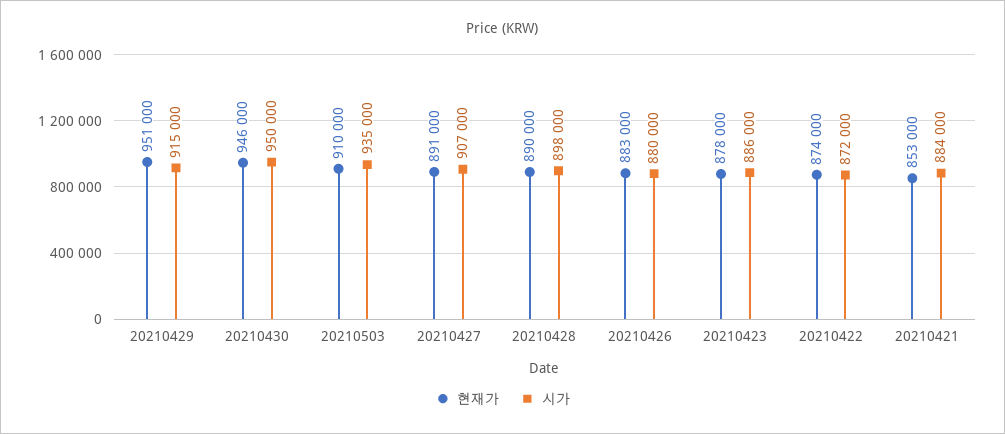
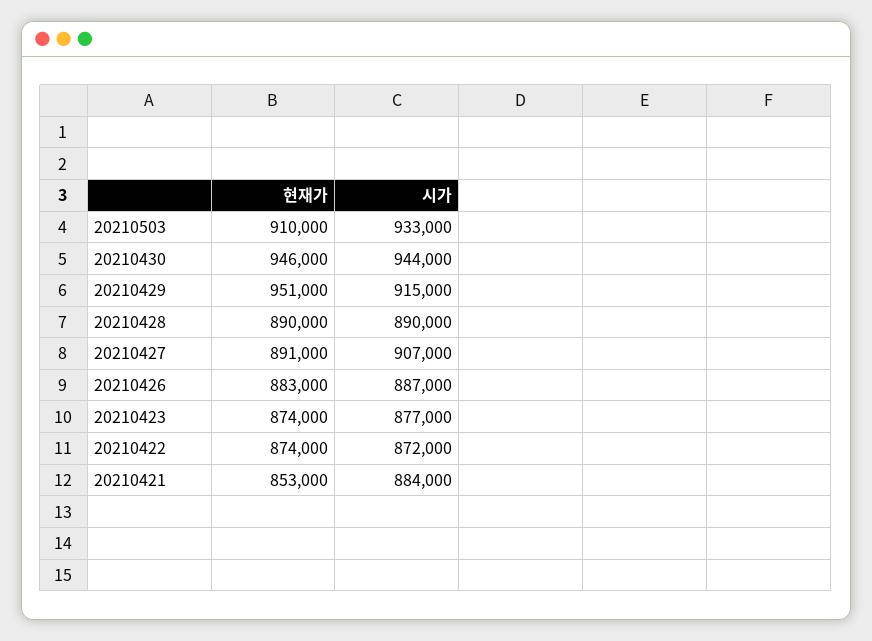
시가, 20210430: 950000 -> 944000
시가, 20210503: 935000 -> 933000
시가, 20210428: 898000 -> 890000
시가, 20210426: 880000 -> 887000
현재가, 20210423: 878000 -> 874000
시가, 20210423: 886000 -> 877000

